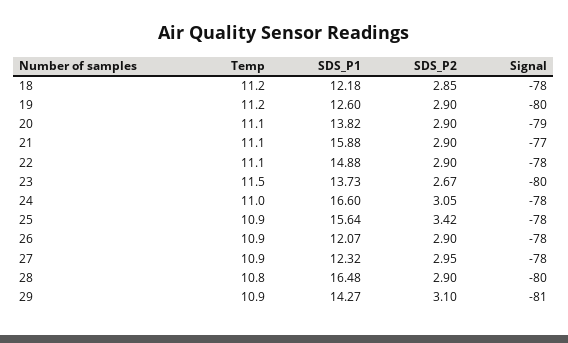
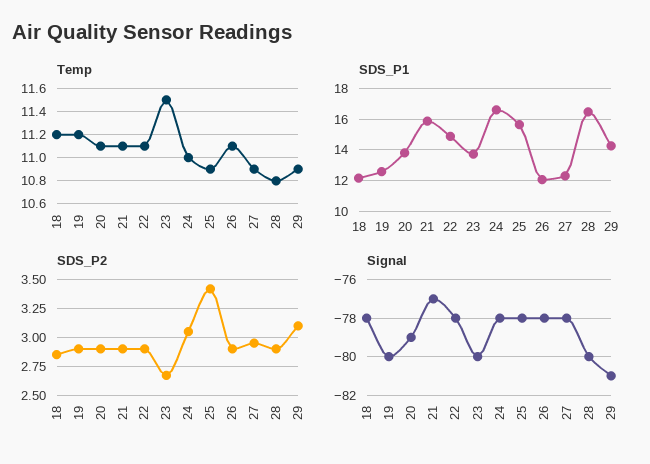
Temp, 26: 10.9 -> 11.1

